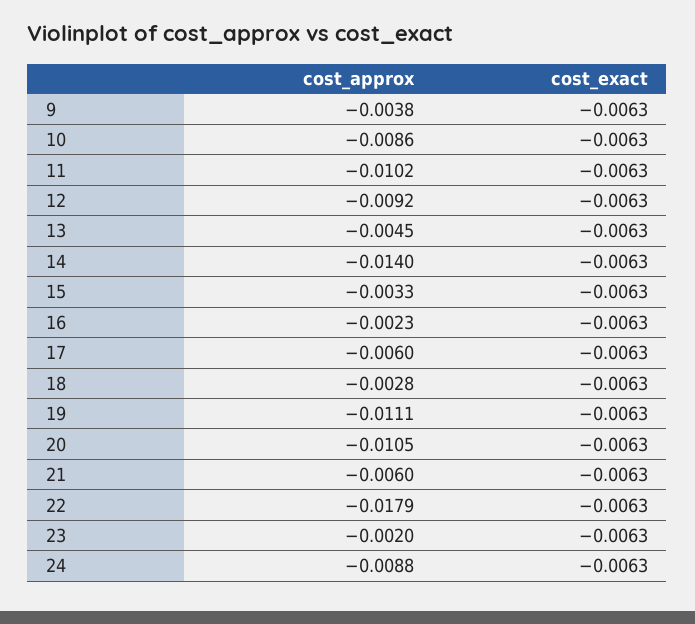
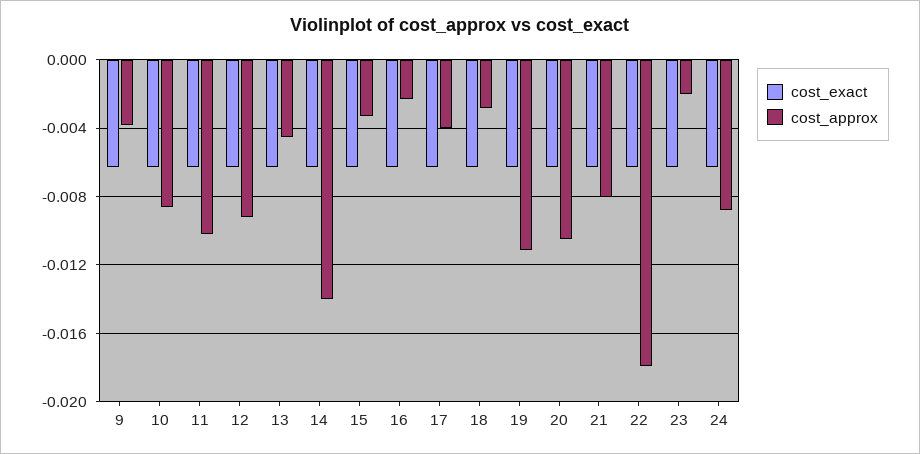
cost_approx, 17: -0.006 -> -0.004
cost_approx, 21: -0.006 -> -0.008

